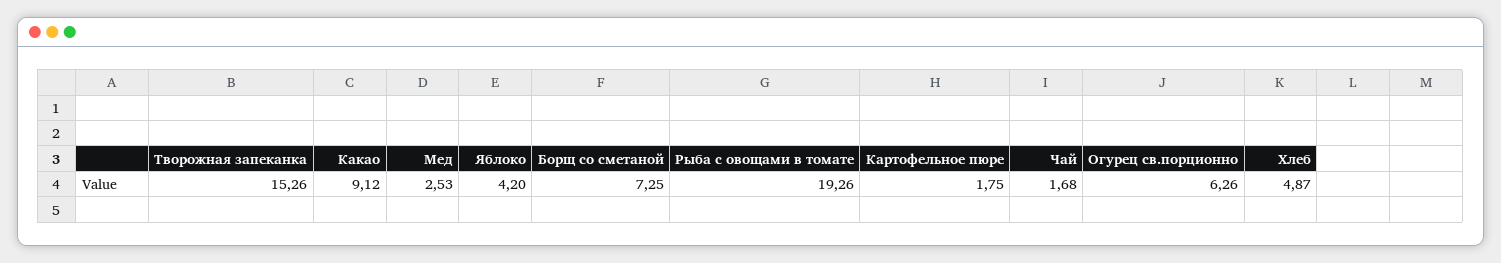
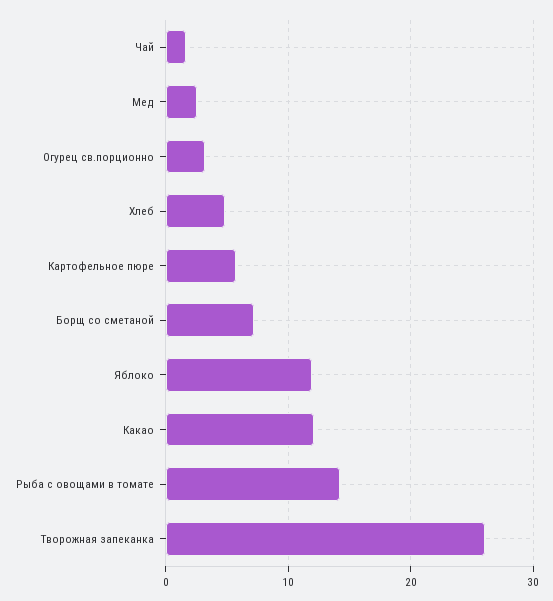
Творожная запеканка: 15.26 -> 26
Какао: 9.12 -> 12
Яблоко: 4.2 -> 12
Рыба с овощами в томате: 19.26 -> 14
Картофельное пюре: 1.75 -> 6
Огурец св.порционно: 6.26 -> 3

